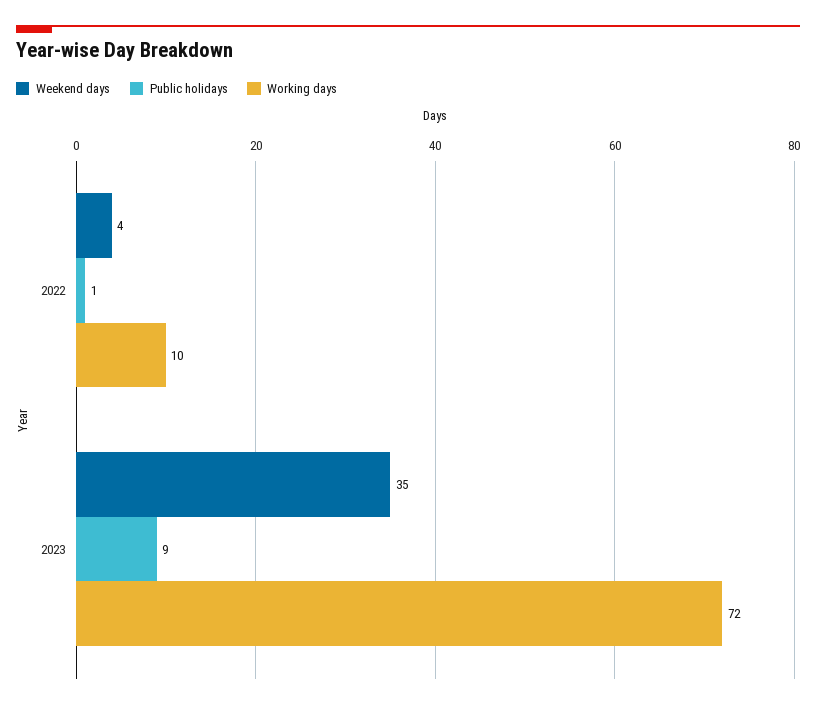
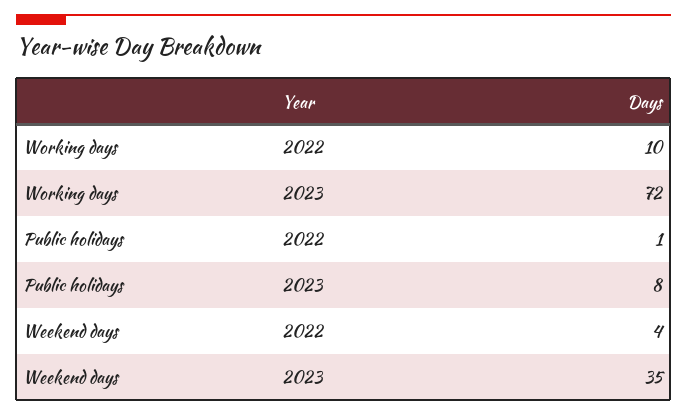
Public holidays, 2023: 9 -> 8

